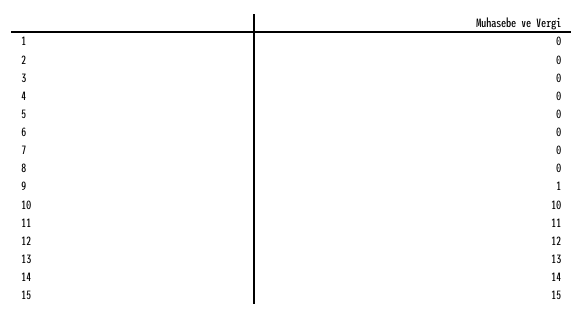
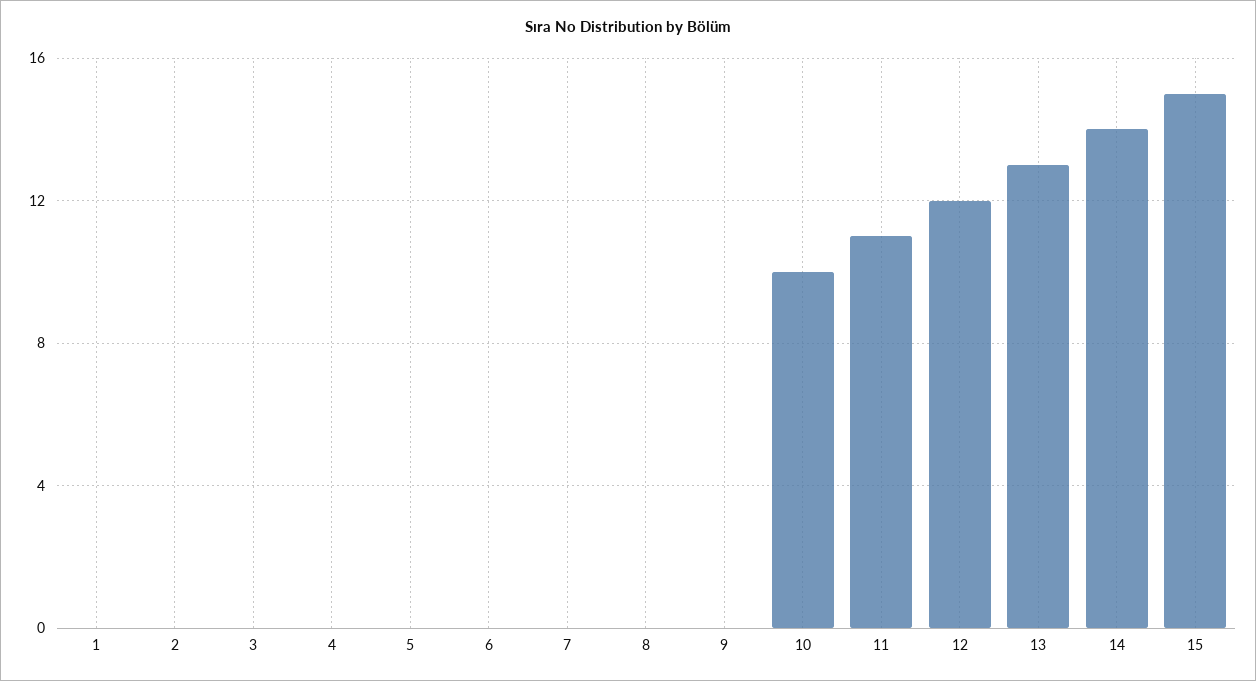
9: 1 -> 0

